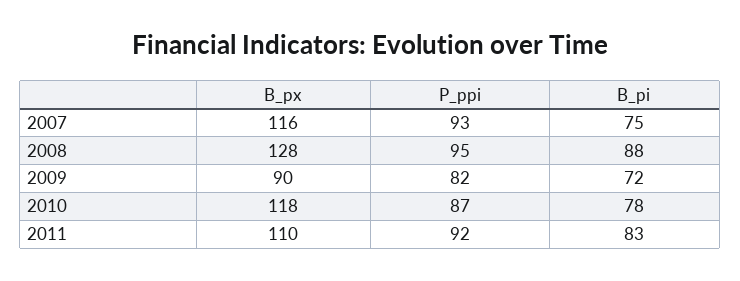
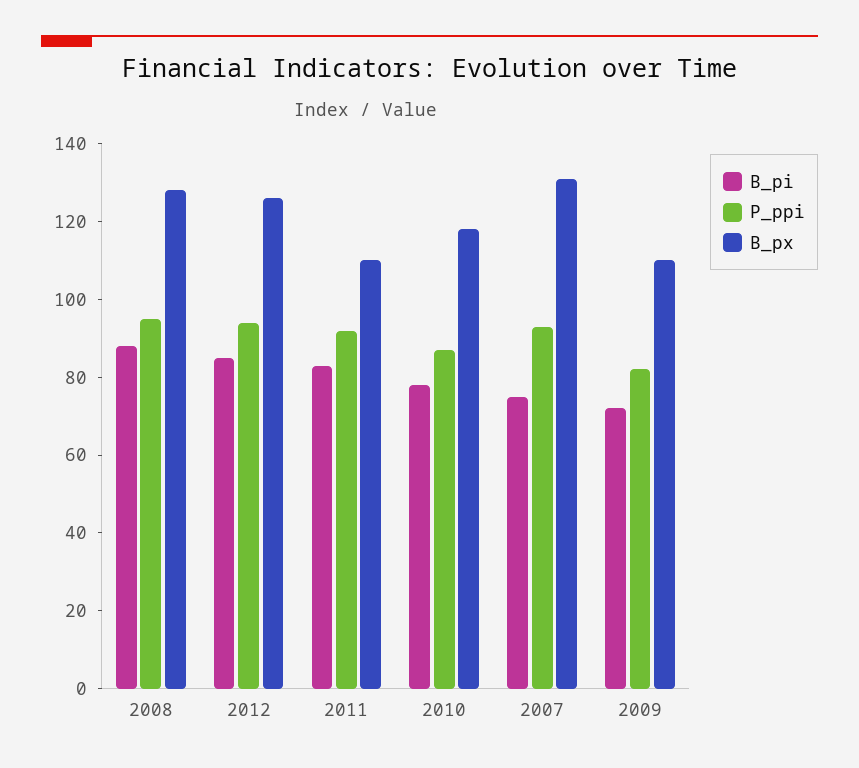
B_px, 2007: 116 -> 130
B_px, 2009: 90 -> 110
B_pi, 2012: none -> 85
P_ppi, 2012: none -> 95
B_px, 2012: none -> 125

